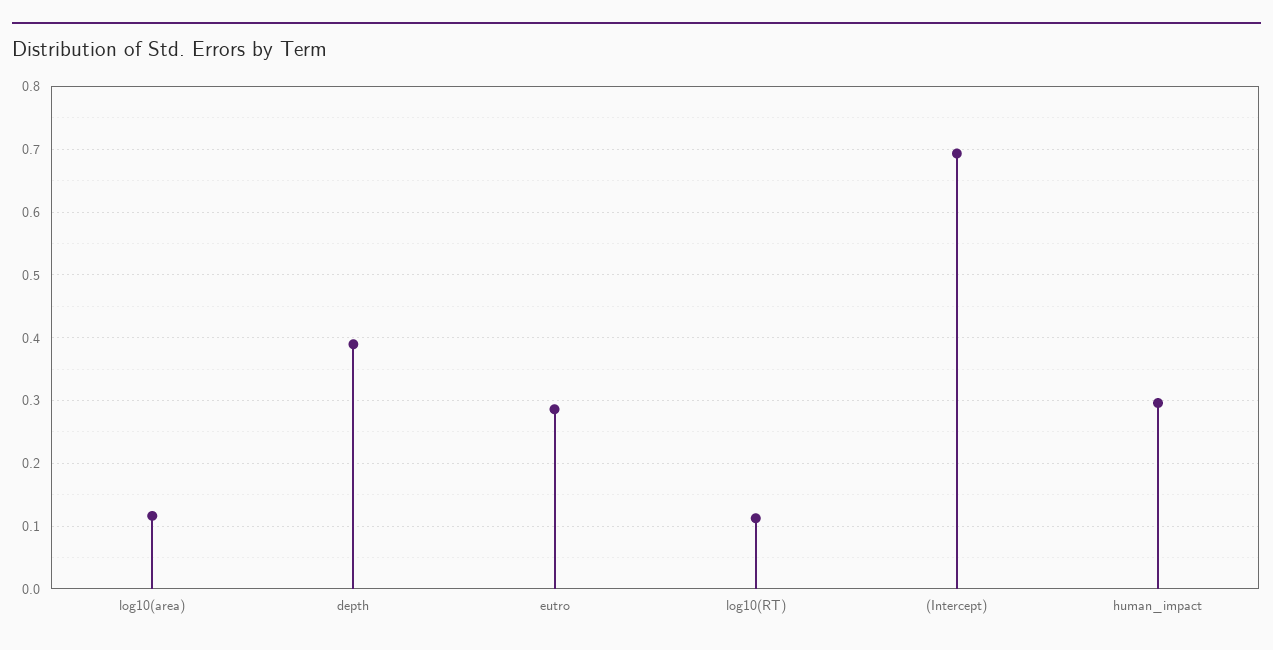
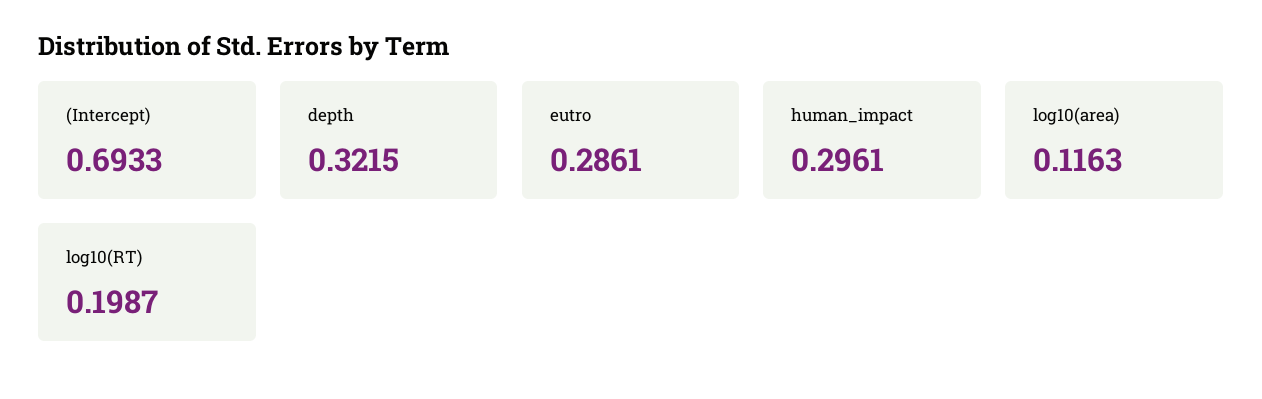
depth: 0.39 -> 0.3215
log10(RT): 0.11 -> 0.1987

